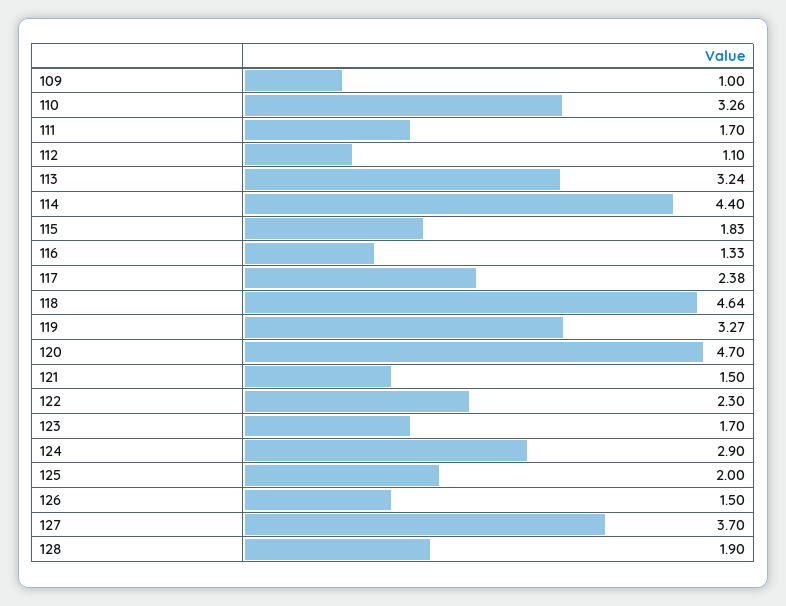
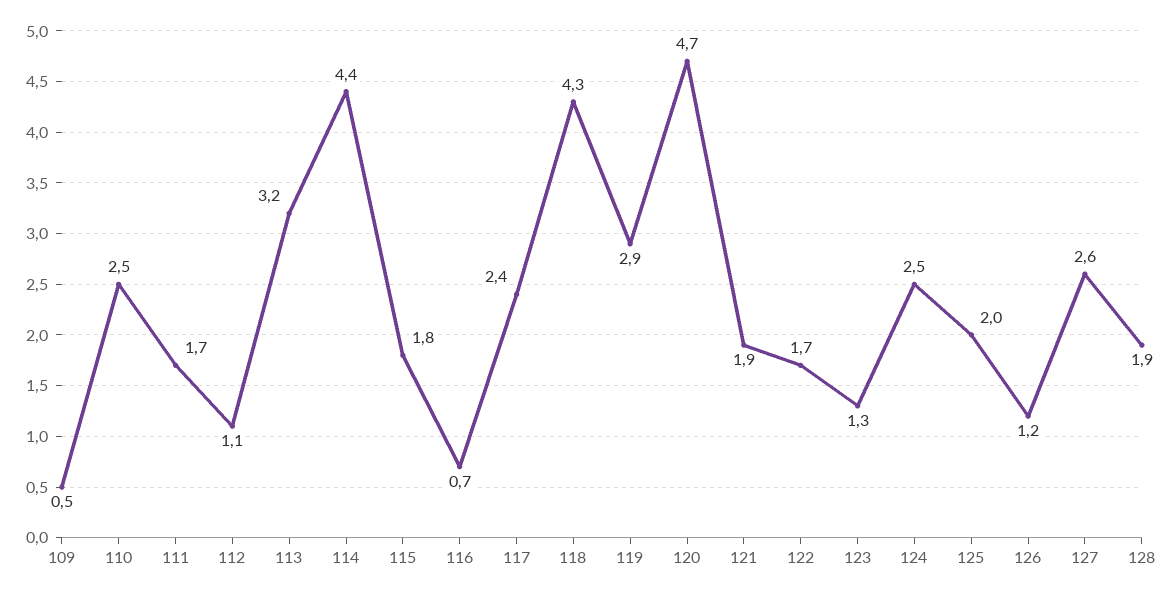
109: 1 -> 0.5
110: 3.26 -> 2.5
116: 1.33 -> 0.7
118: 4.64 -> 4.3
119: 3.27 -> 2.9
121: 1.5 -> 1.9
122: 2.3 -> 1.7
123: 1.7 -> 1.3
124: 2.9 -> 2.5
126: 1.5 -> 1.2
127: 3.7 -> 2.6

